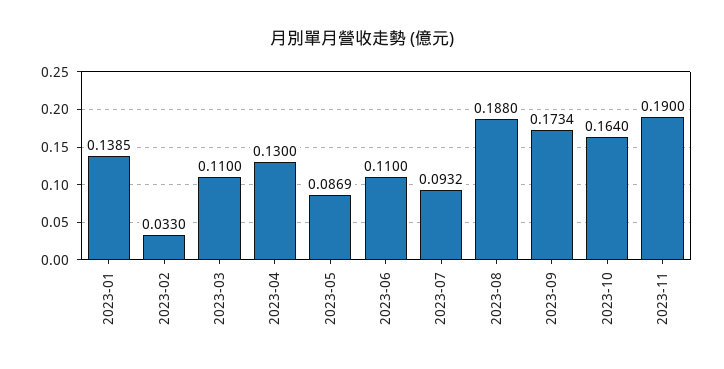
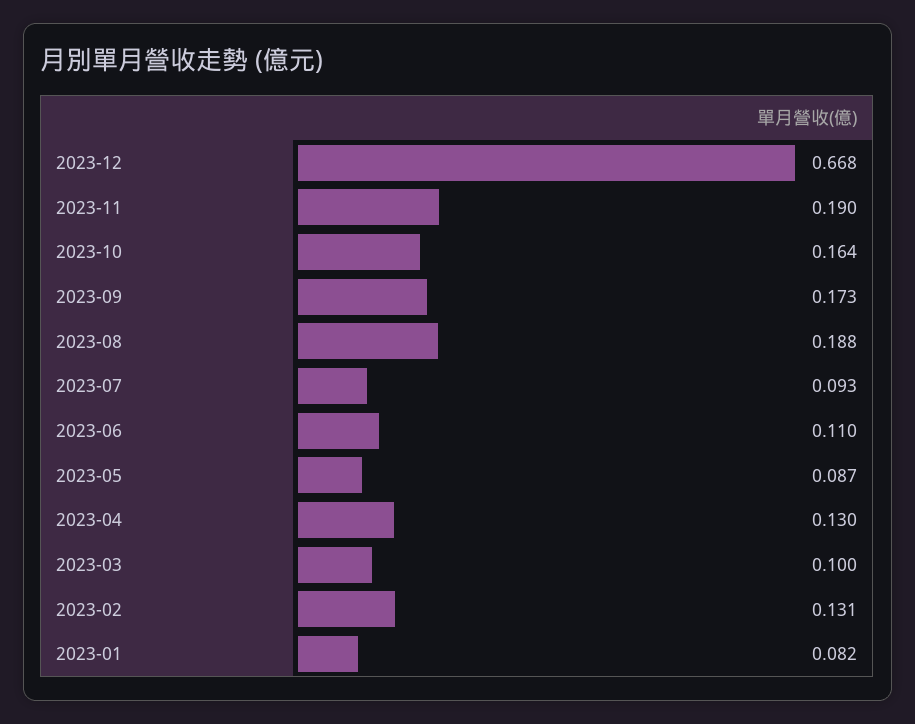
2023-01: 0.1385 -> 0.082
2023-02: 0.033 -> 0.131
2023-03: 0.11 -> 0.1
2023-12: none -> 0.668

